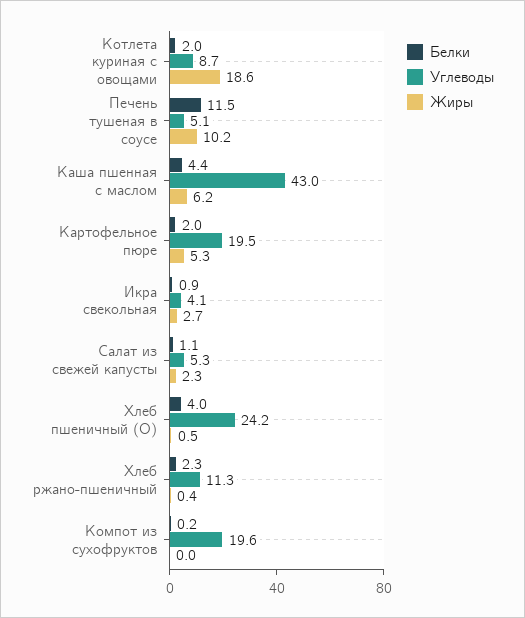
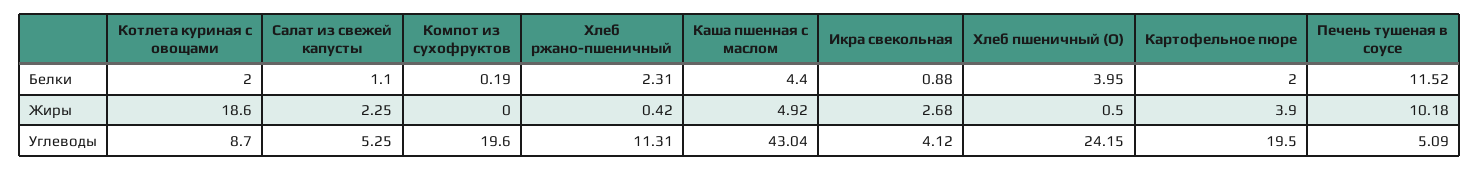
Жиры, Каша пшенная с маслом: 6.2 -> 4.92
Жиры, Картофельное пюре: 5.3 -> 3.9

